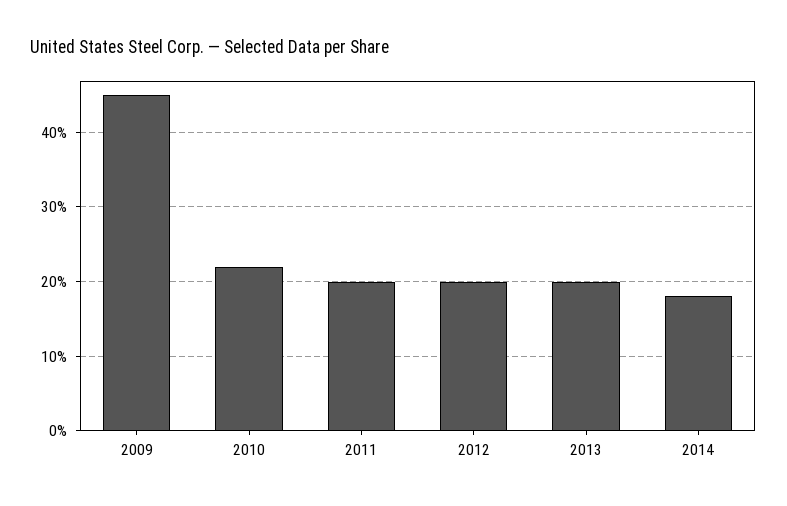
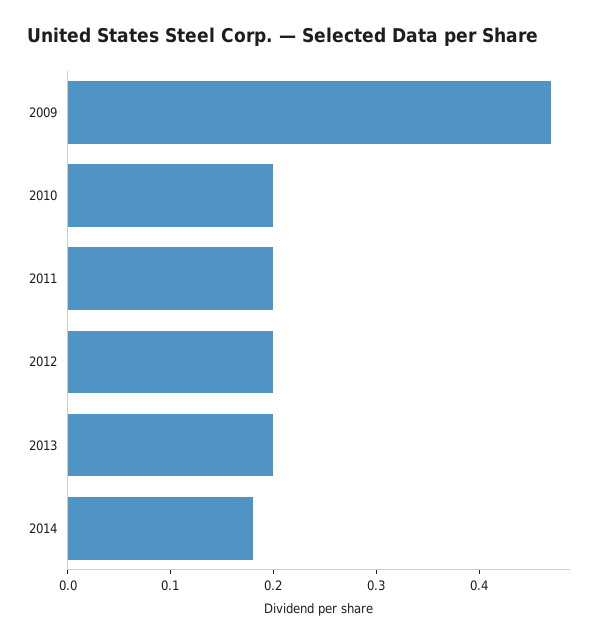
2009: 0.45 -> 0.47
2010: 0.22 -> 0.2

